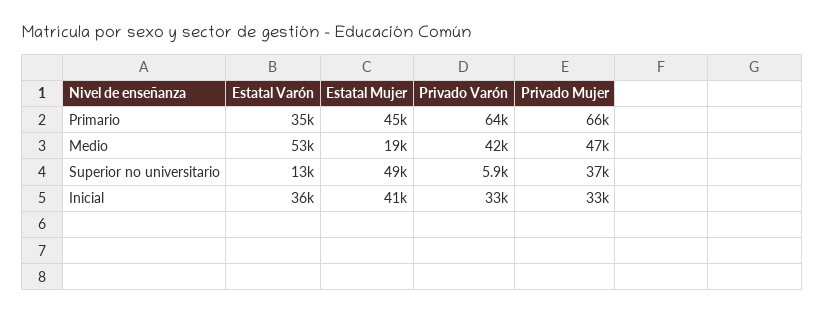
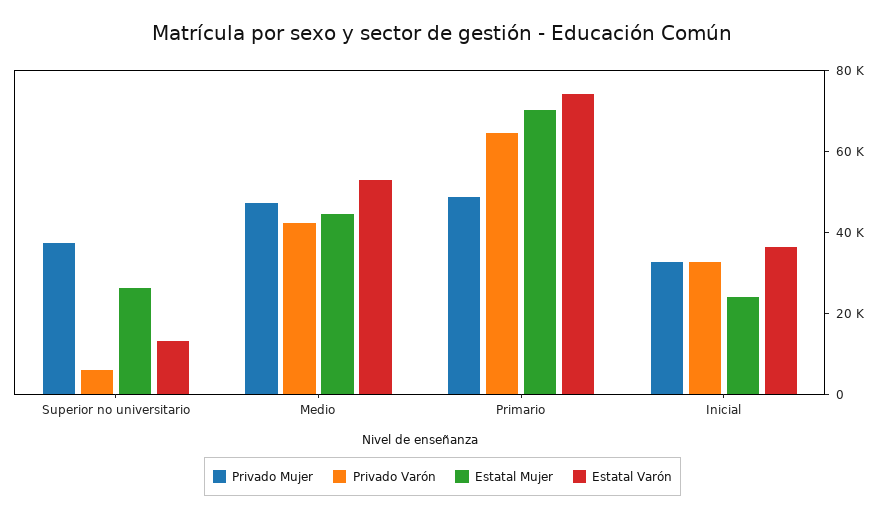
Estatal Varón, Primario: 35000 -> 75000
Estatal Mujer, Primario: 45000 -> 70000
Privado Mujer, Primario: 66000 -> 50000
Estatal Mujer, Medio: 19000 -> 45000
Estatal Mujer, Superior no universitario: 49000 -> 25000
Estatal Mujer, Inicial: 41000 -> 25000

